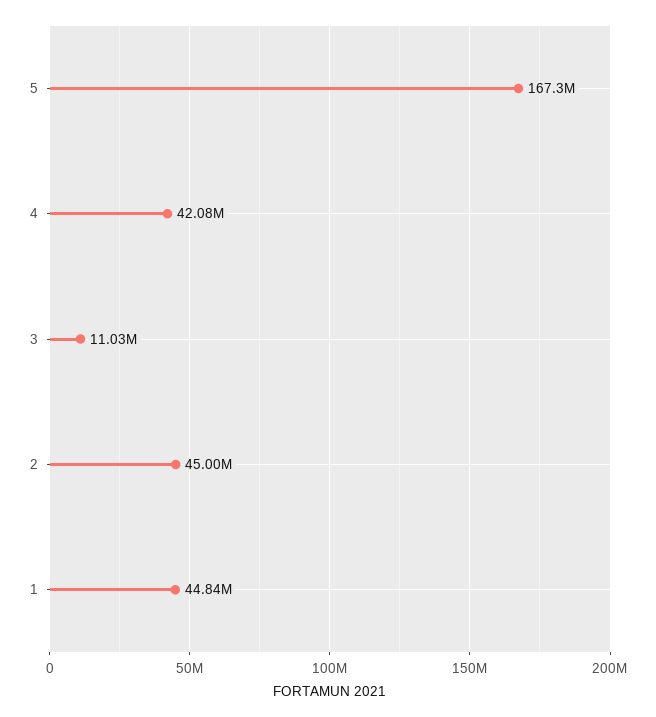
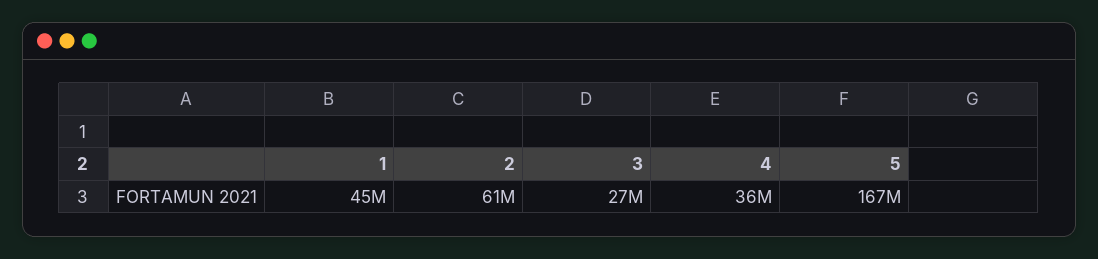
4: 42080000 -> 36000000
3: 11030000 -> 27000000
2: 45000000 -> 61000000

